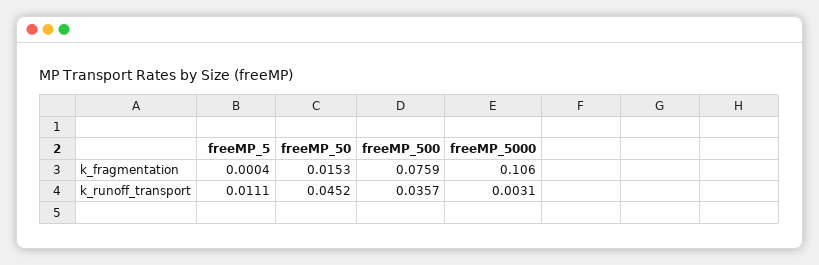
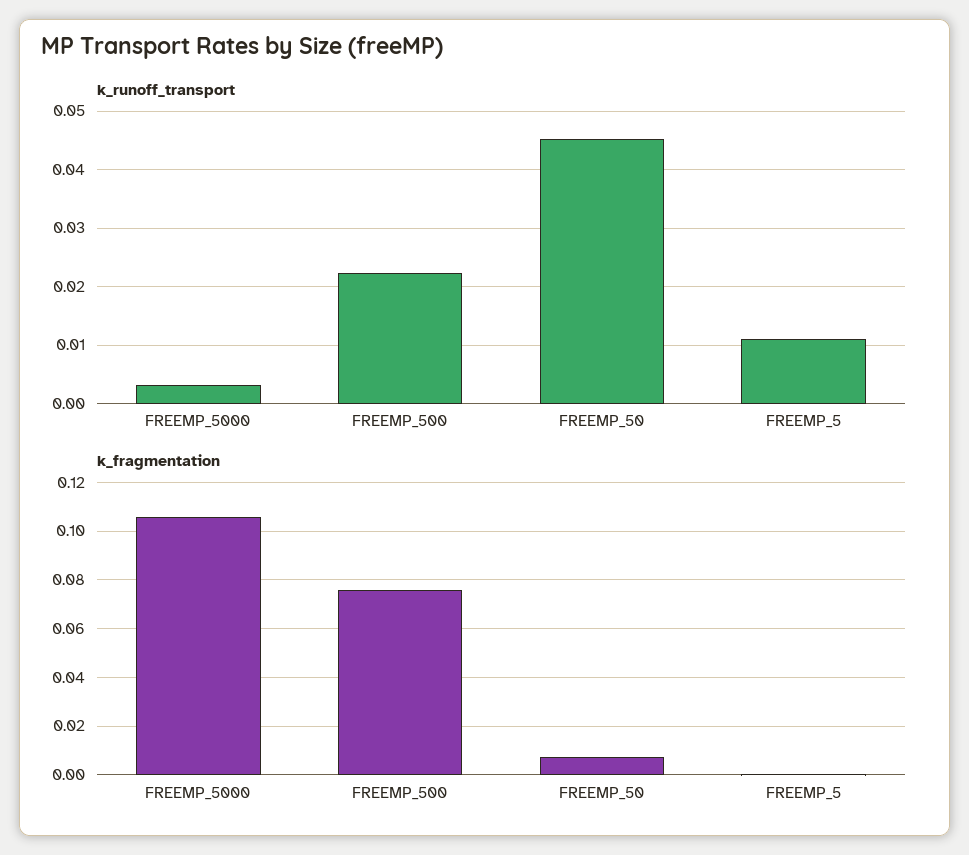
k_fragmentation, freeMP_50: 0.0153 -> 0.0075
k_runoff_transport, freeMP_500: 0.0357 -> 0.022

